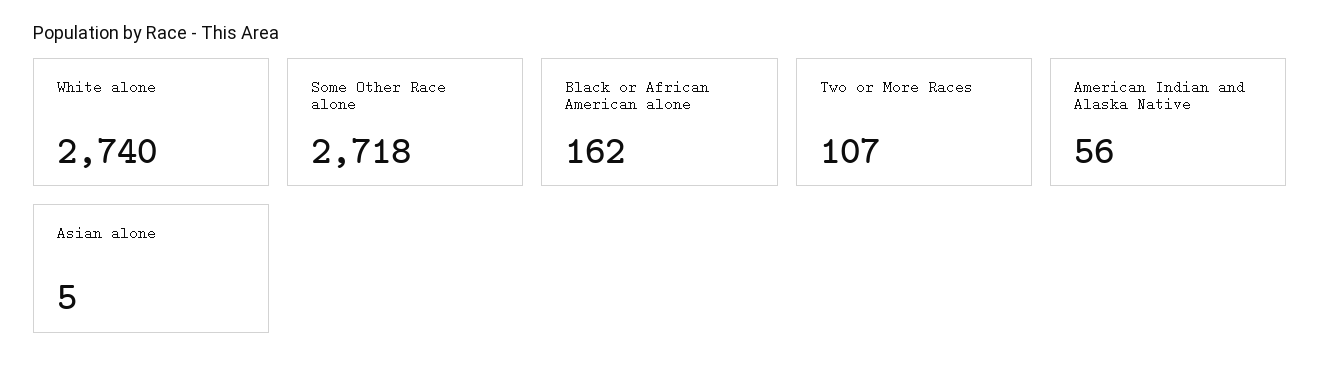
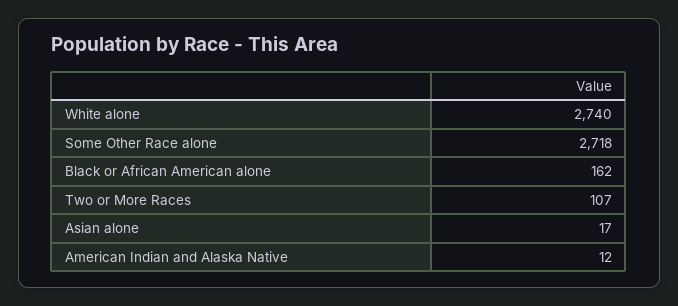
American Indian and Alaska Native: 56 -> 12
Asian alone: 5 -> 17

